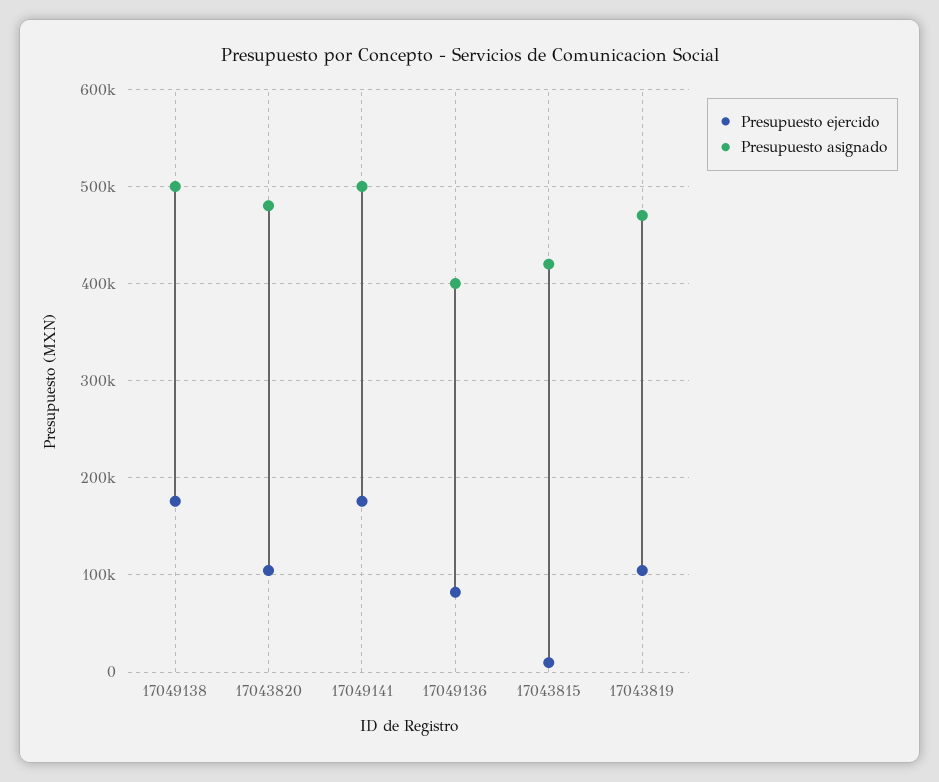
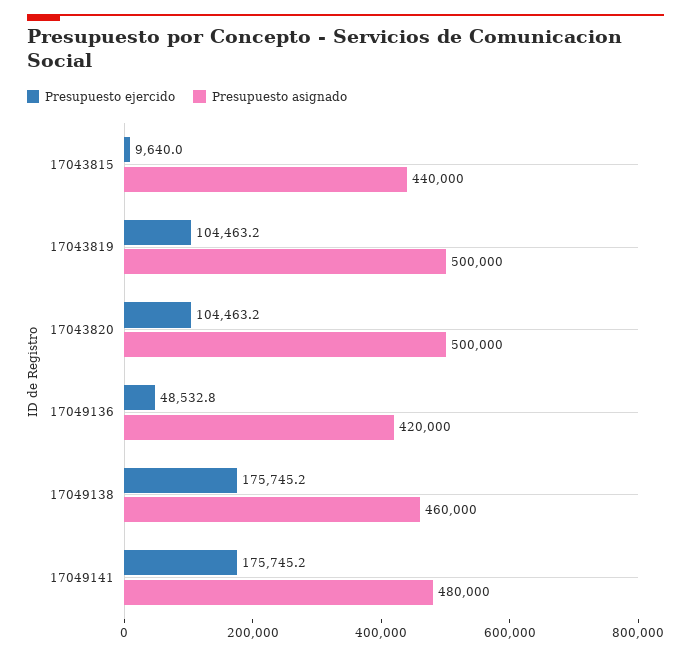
Presupuesto asignado, 17049138: 500000 -> 460000
Presupuesto asignado, 17043820: 480000 -> 500000
Presupuesto asignado, 17049141: 500000 -> 480000
Presupuesto ejercido, 17049136: 80000 -> 48532.8
Presupuesto asignado, 17049136: 400000 -> 420000
Presupuesto asignado, 17043815: 420000 -> 440000
Presupuesto asignado, 17043819: 470000 -> 500000

